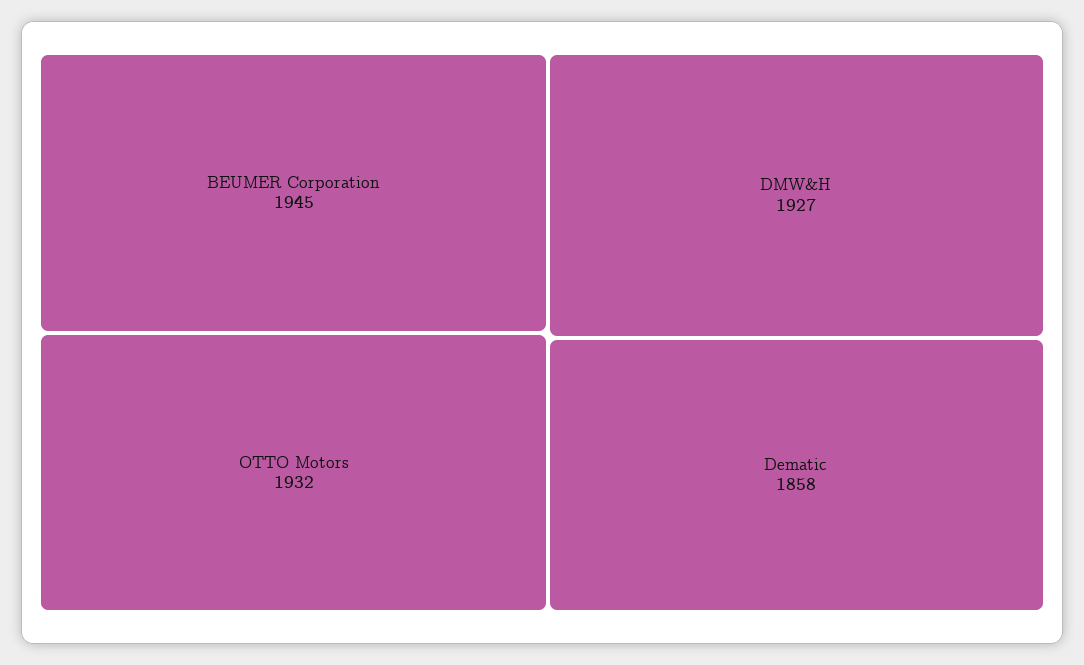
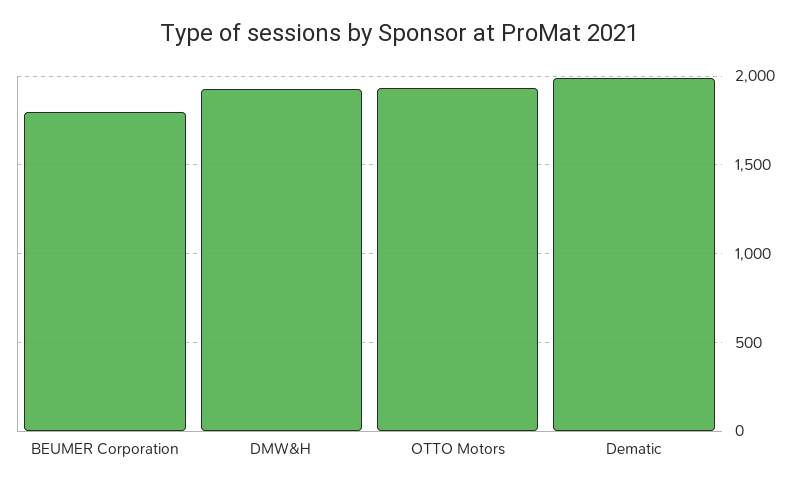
BEUMER Corporation: 1945 -> 1800
Dematic: 1858 -> 2000

